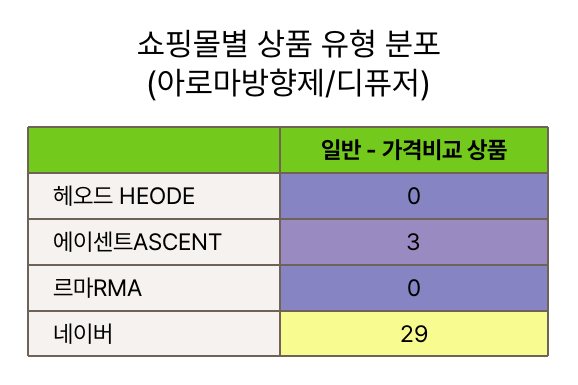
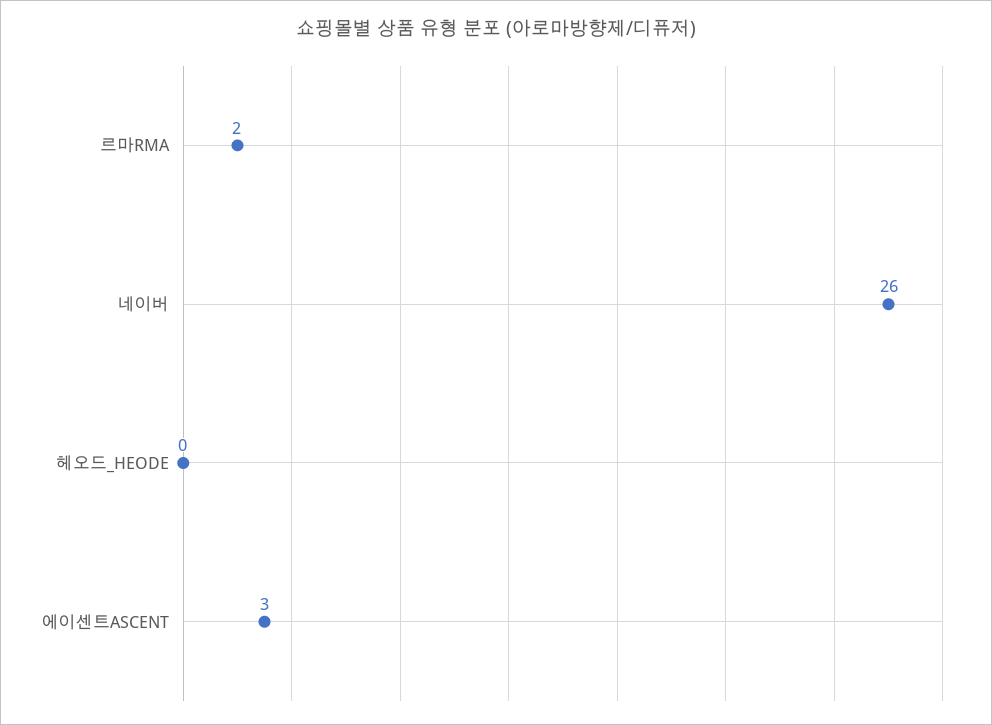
르마RMA: 0 -> 2
네이버: 29 -> 26

